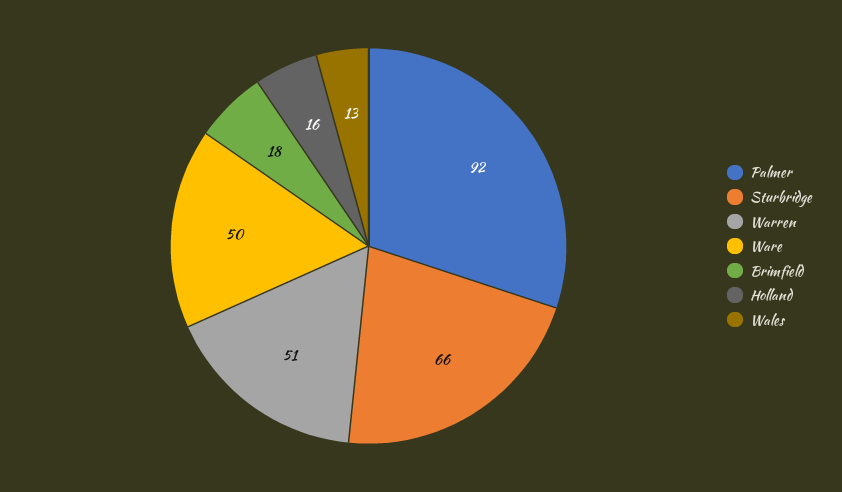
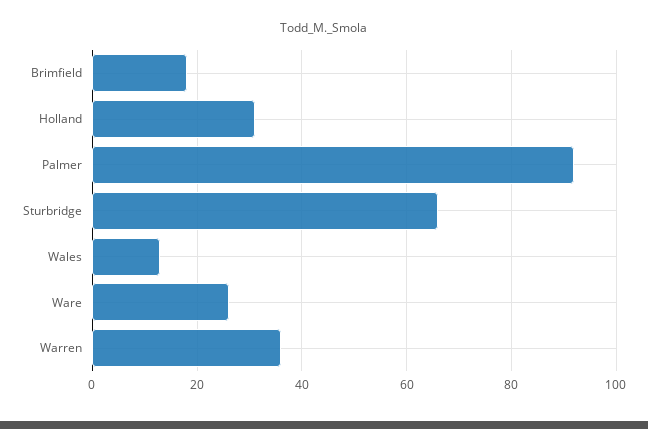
Warren: 51 -> 35
Ware: 50 -> 25
Holland: 16 -> 30

